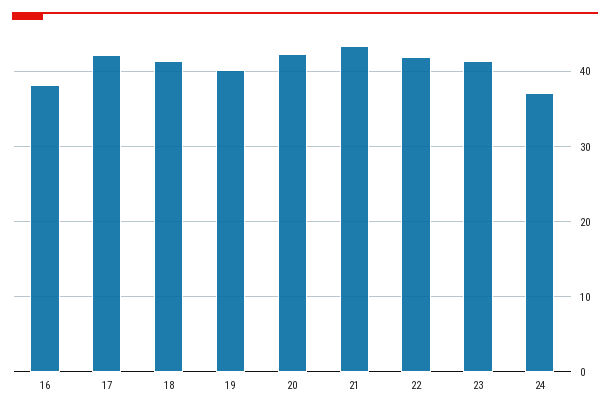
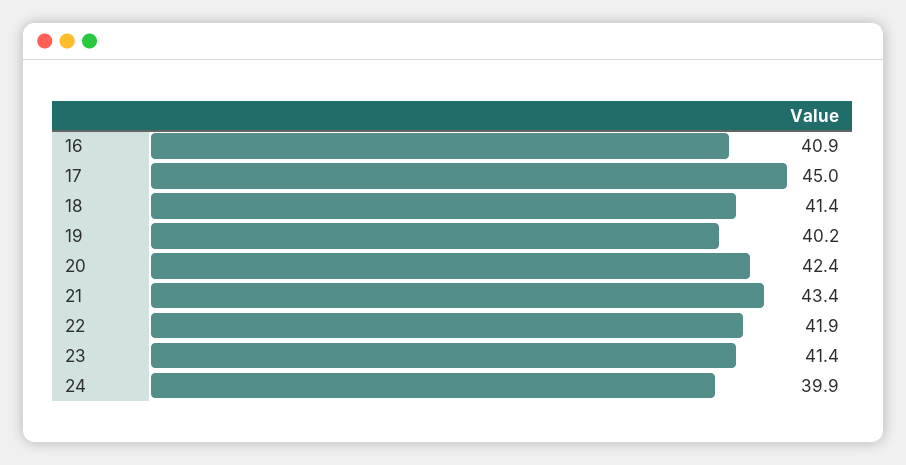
16: 38 -> 40.9
17: 42 -> 45
24: 37 -> 39.9

